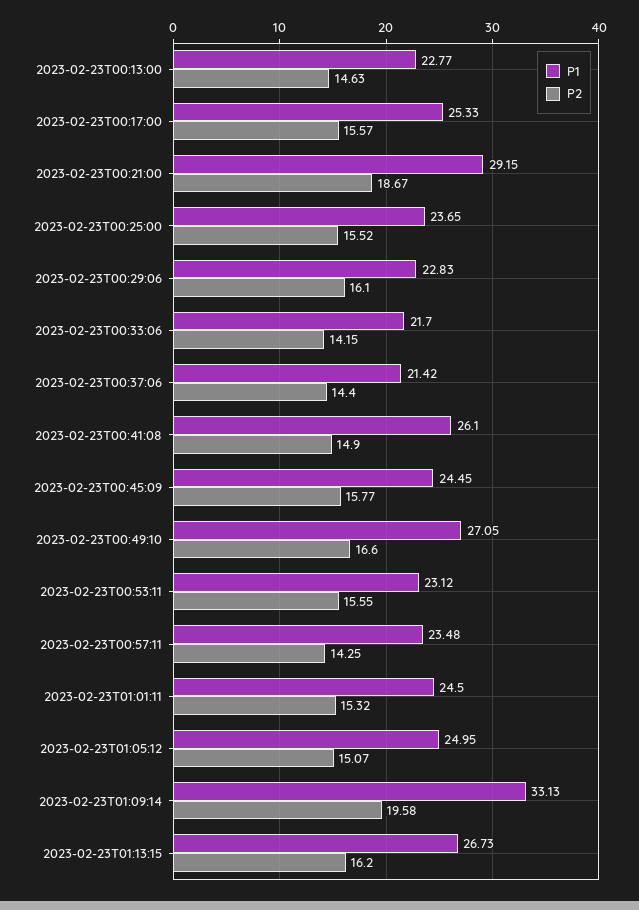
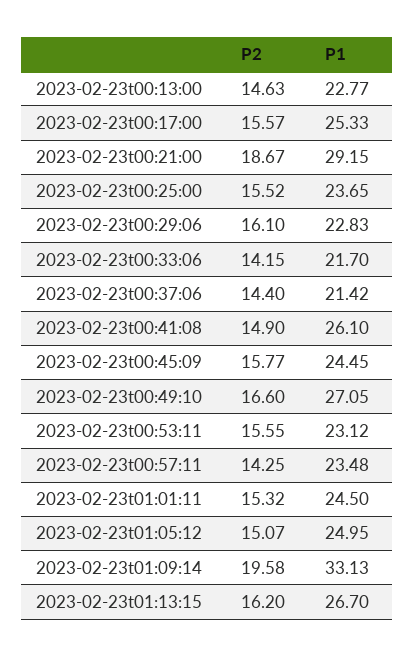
P1, 2023-02-23T01:13:15: 26.73 -> 26.7

